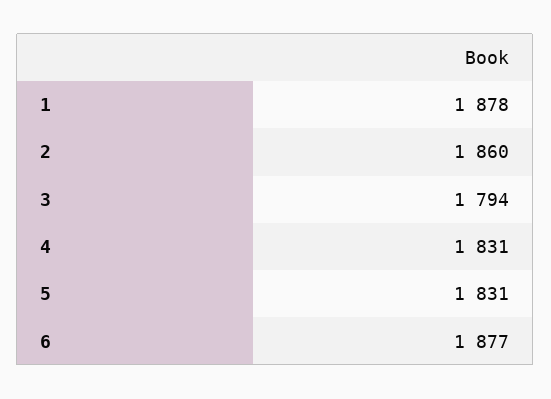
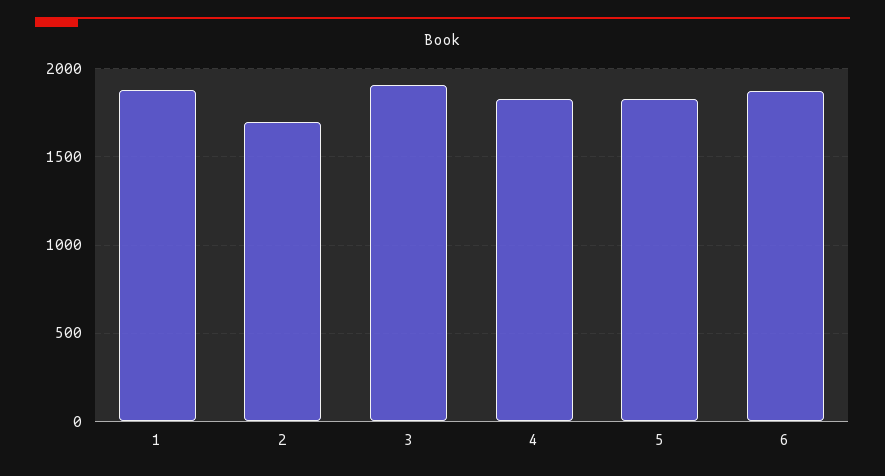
2: 1860 -> 1700
3: 1794 -> 1900

